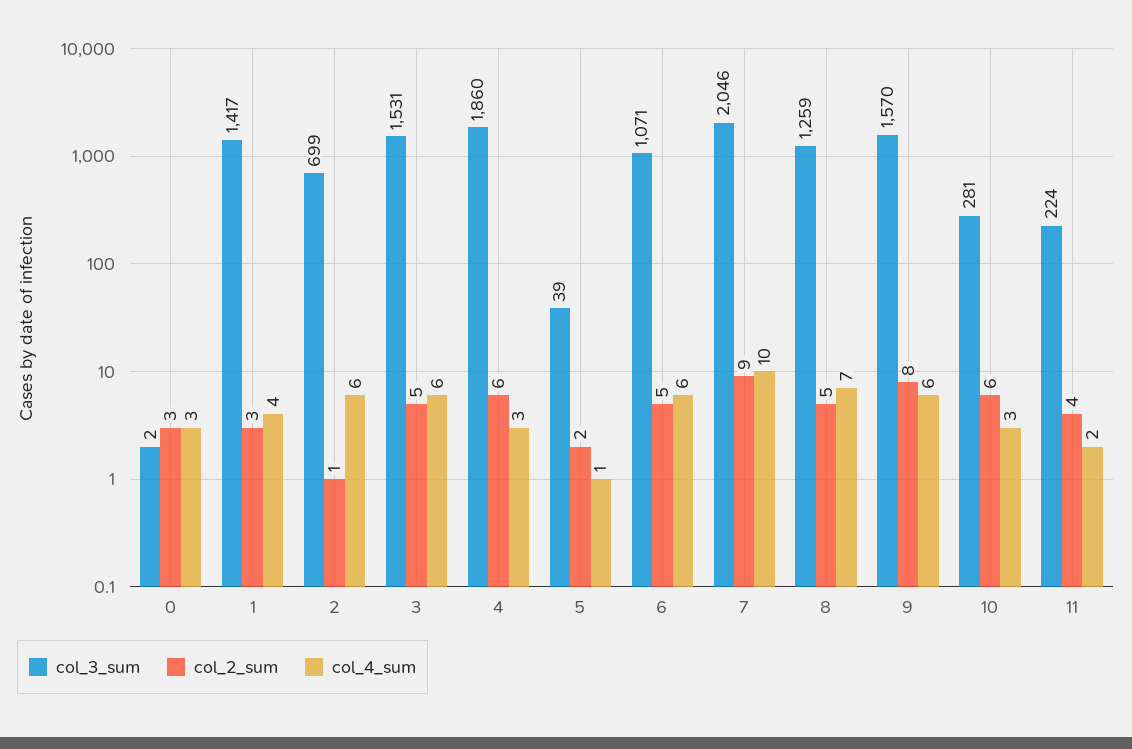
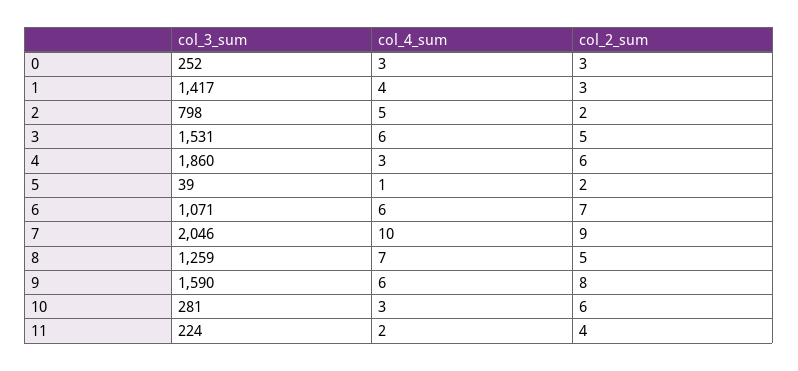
col_3_sum, 0: 2 -> 252
col_3_sum, 2: 699 -> 798
col_2_sum, 2: 1 -> 2
col_4_sum, 2: 6 -> 5
col_2_sum, 6: 5 -> 7
col_3_sum, 9: 1570 -> 1590

